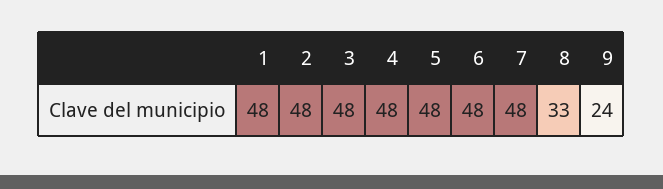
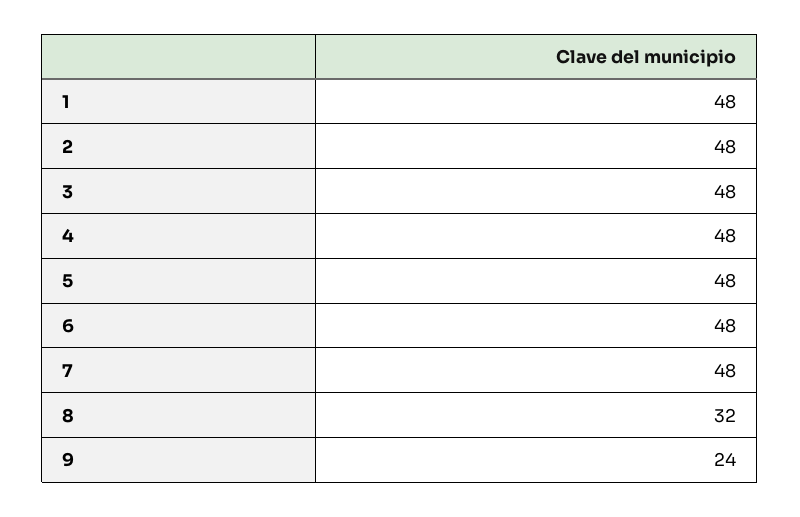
8: 33 -> 32

